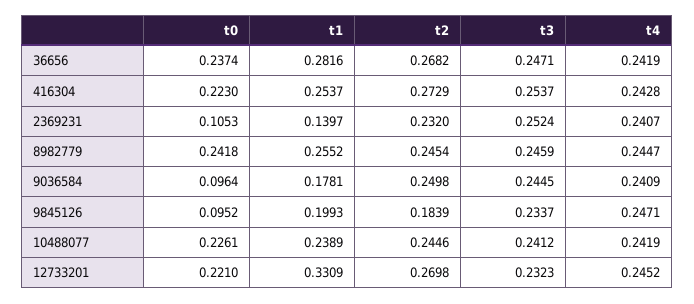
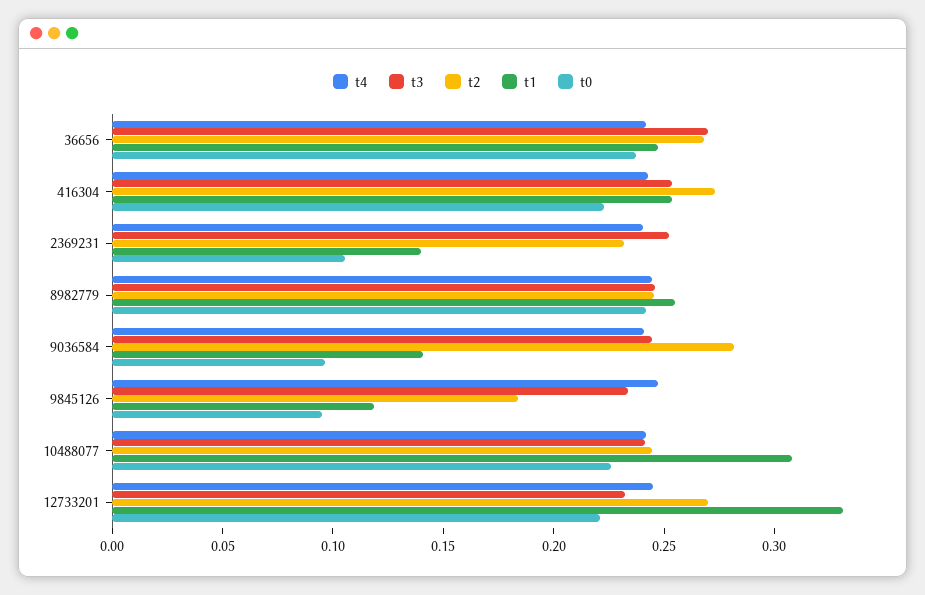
t1, 36656: 0.2816 -> 0.25
t3, 36656: 0.2471 -> 0.27
t1, 9036584: 0.1781 -> 0.14
t2, 9036584: 0.2498 -> 0.28
t1, 9845126: 0.1993 -> 0.12
t1, 10488077: 0.2389 -> 0.31

